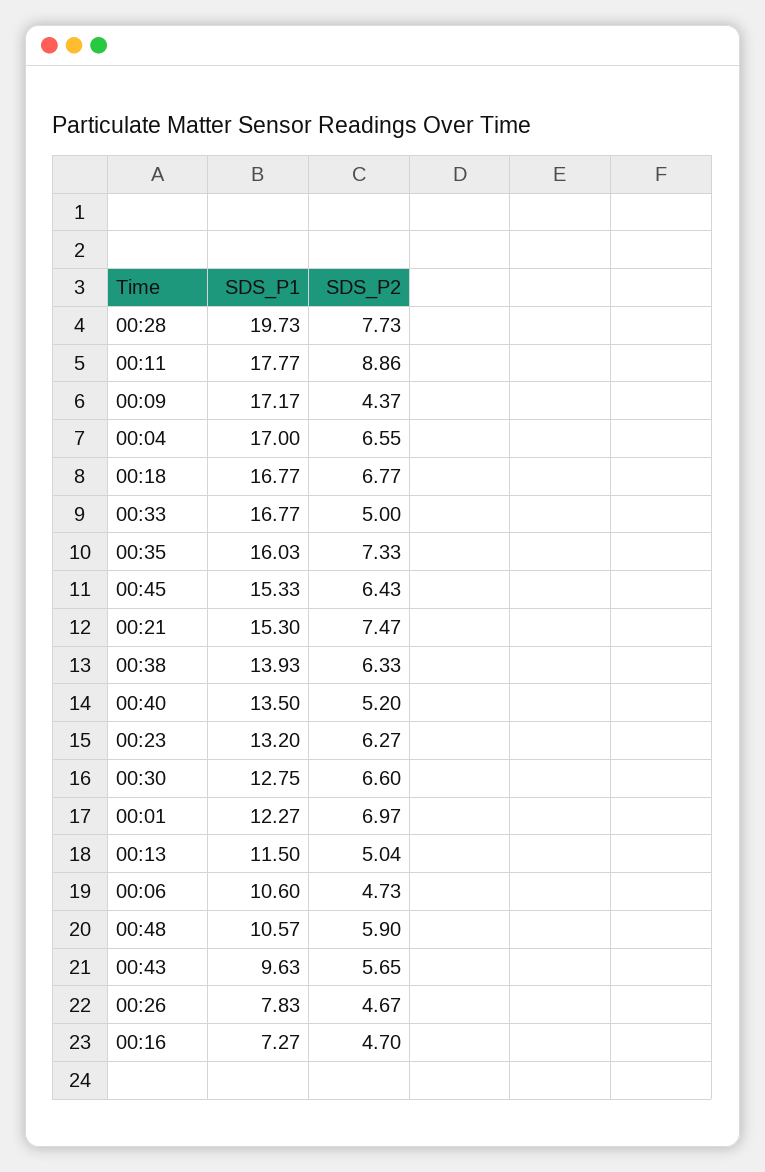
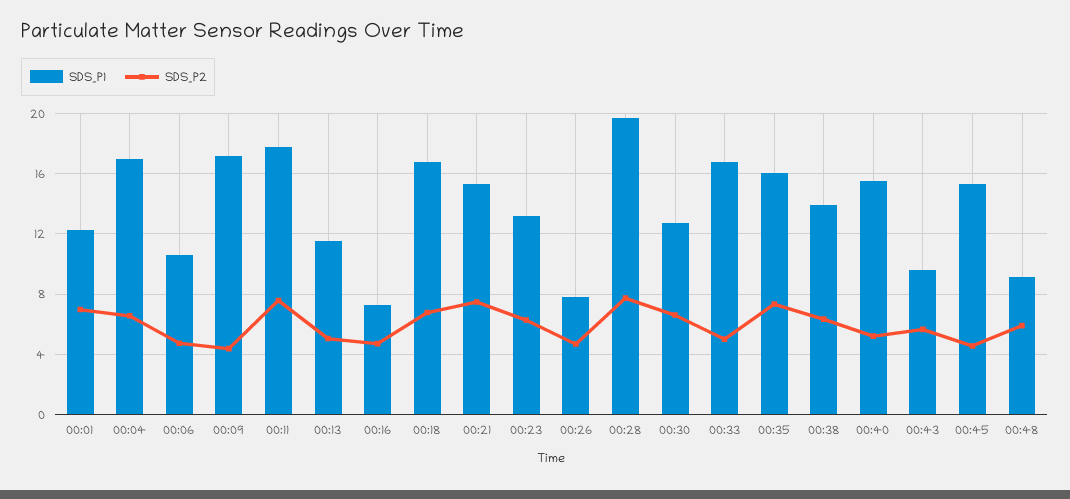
SDS_P2, 00:11: 8.86 -> 7.5
SDS_P2, 00:45: 6.43 -> 4.5
SDS_P1, 00:40: 13.5 -> 15.5
SDS_P1, 00:48: 10.57 -> 9

